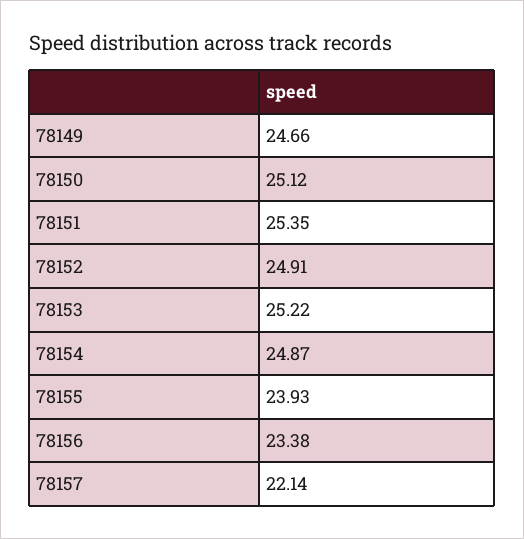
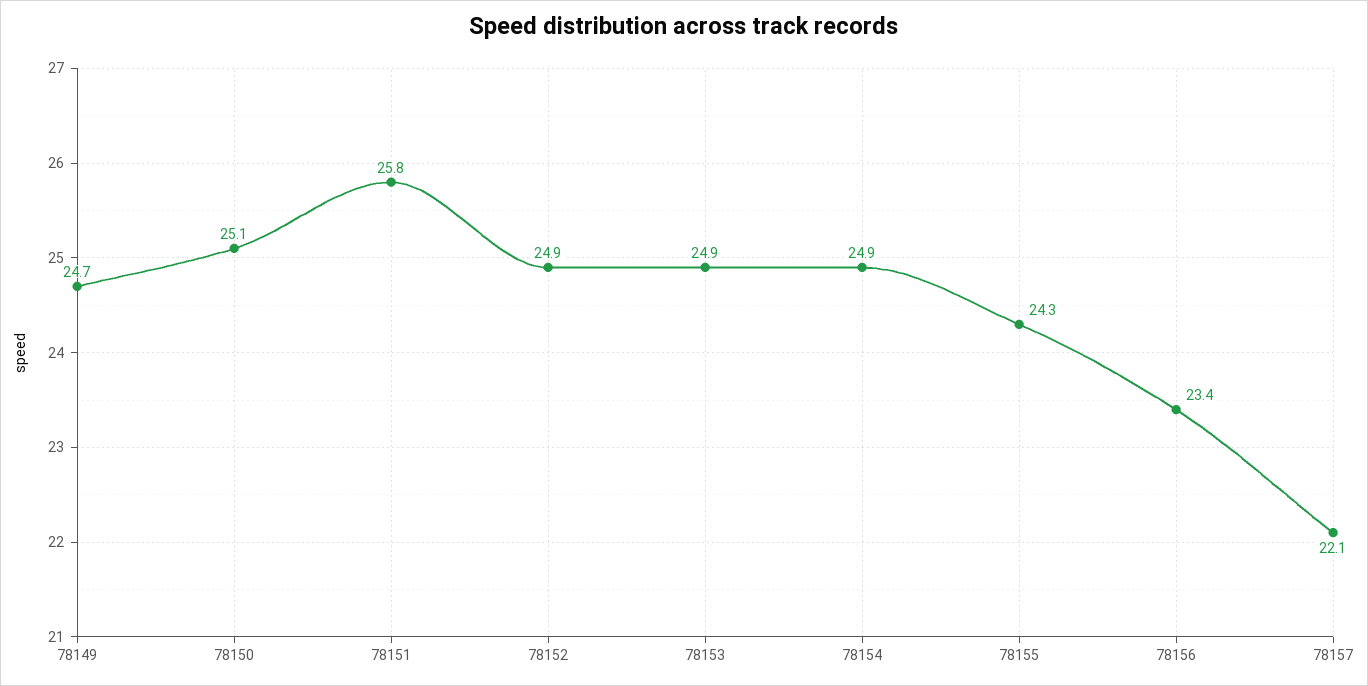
78151: 25.35 -> 25.8
78153: 25.22 -> 24.9
78155: 23.93 -> 24.3

